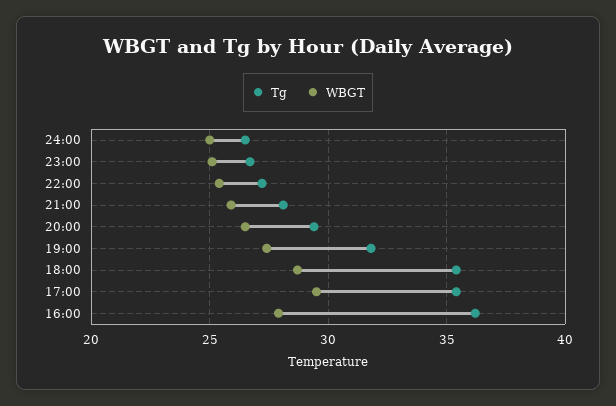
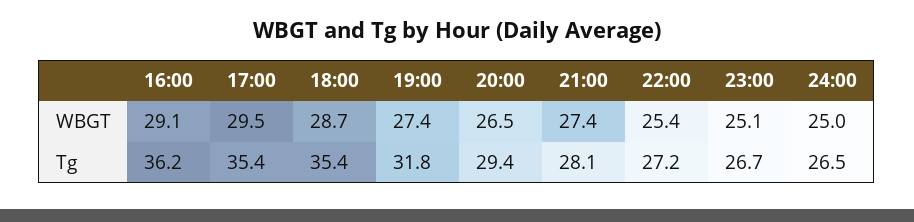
WBGT, 21:00: 26 -> 27.4
WBGT, 16:00: 28 -> 29.1

